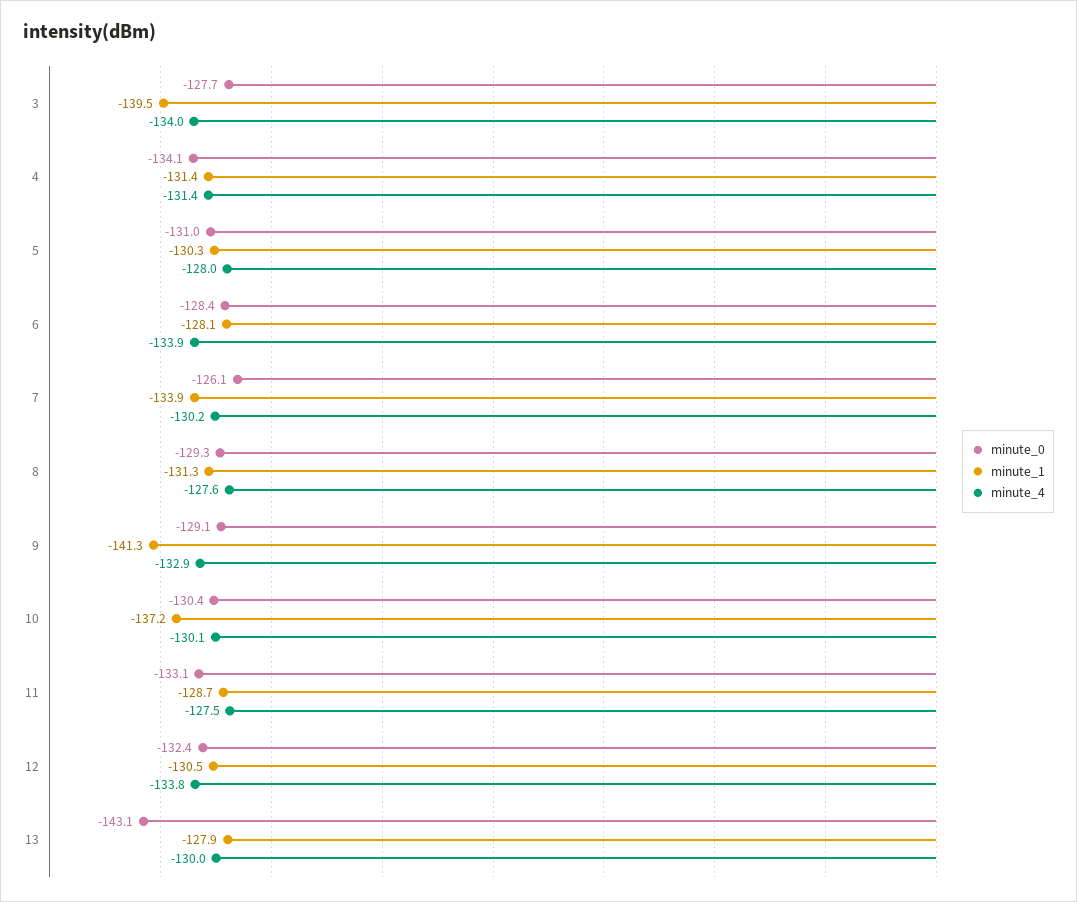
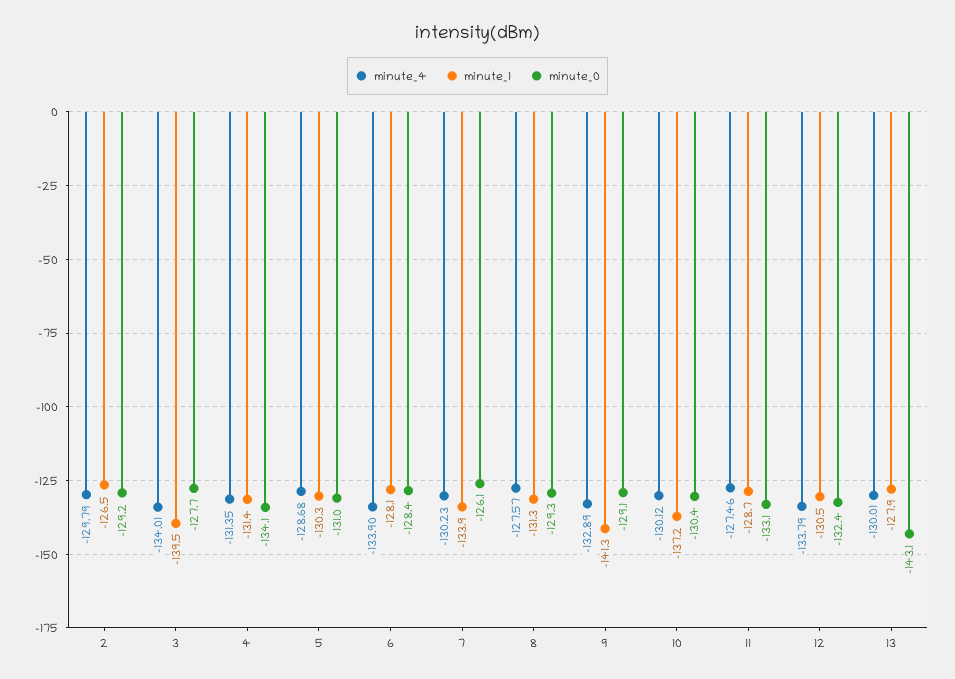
minute_4, 5: -128 -> -128.68
minute_4, 2: none -> -129.79
minute_1, 2: none -> -126.5
minute_0, 2: none -> -129.2

